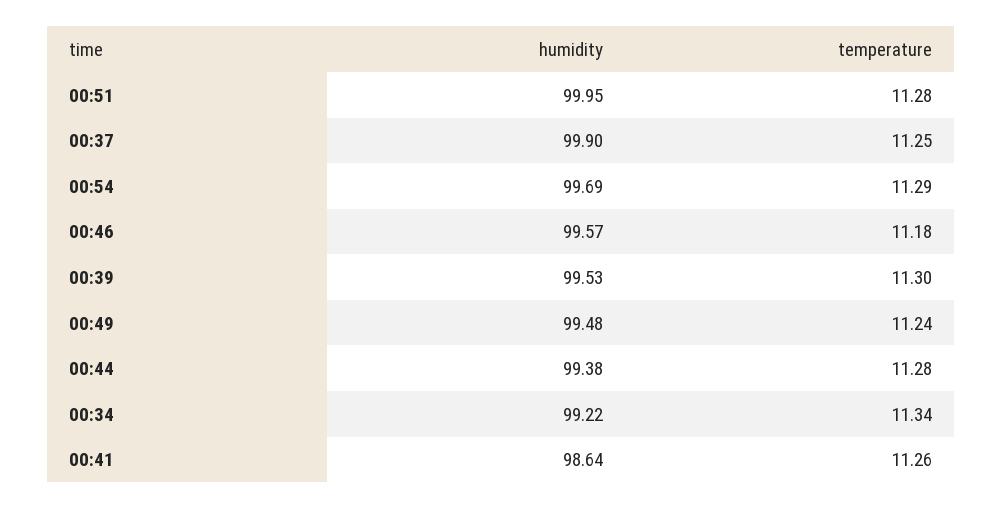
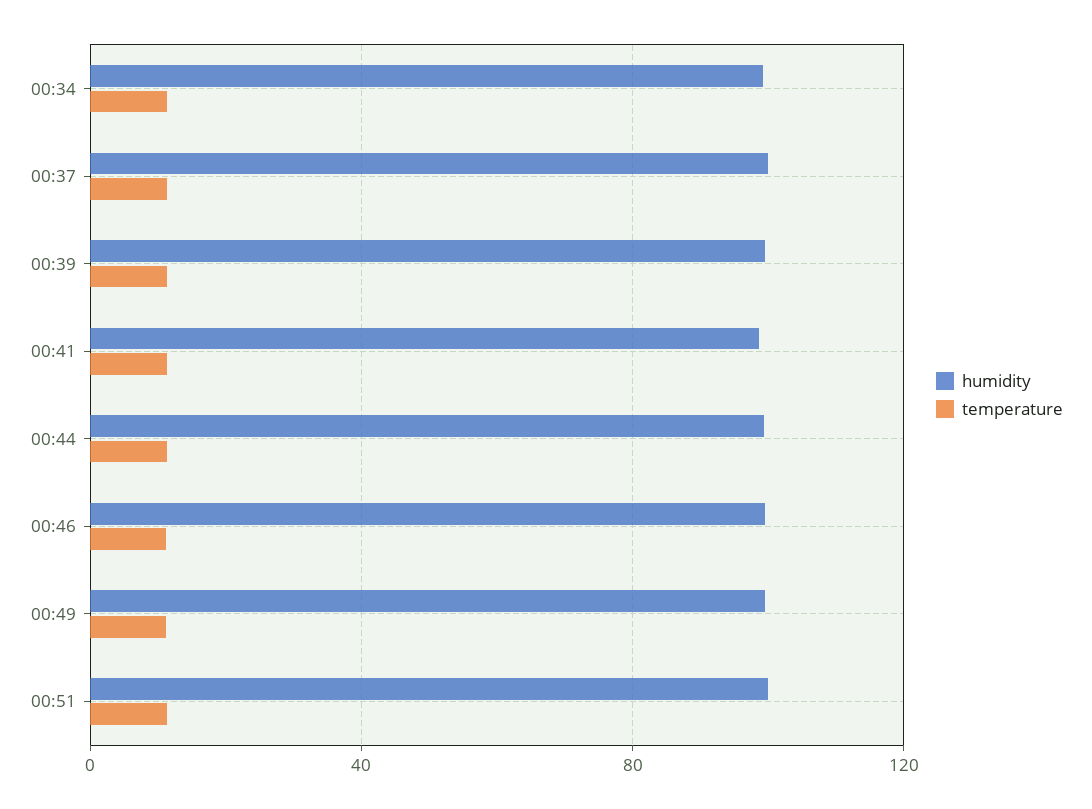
humidity, 00:54: 99.69 -> none
temperature, 00:54: 11.29 -> none

